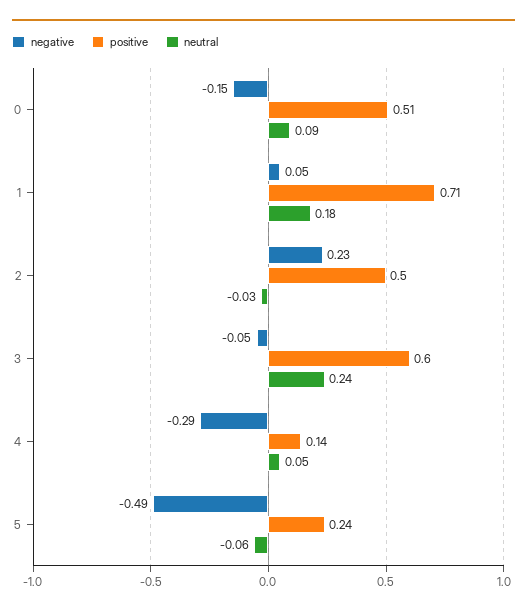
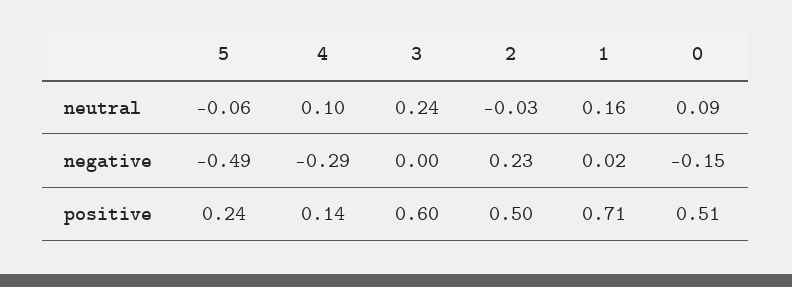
negative, 1: 0.05 -> 0.02
neutral, 1: 0.18 -> 0.16
negative, 3: -0.05 -> 0
neutral, 4: 0.05 -> 0.1

